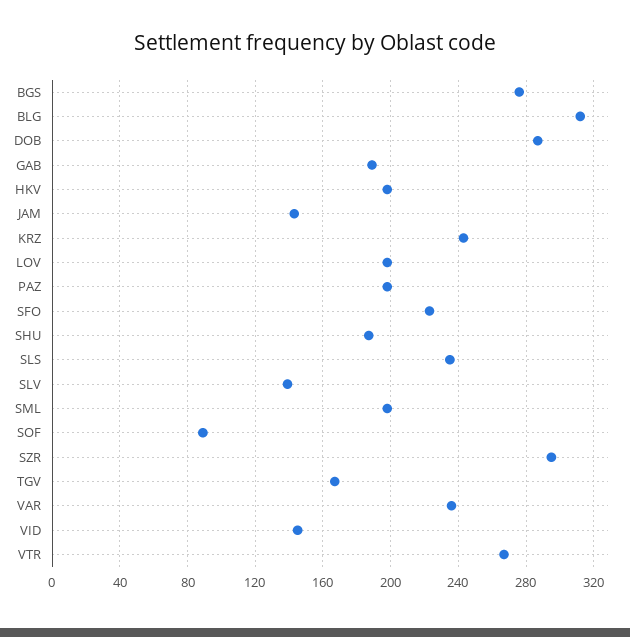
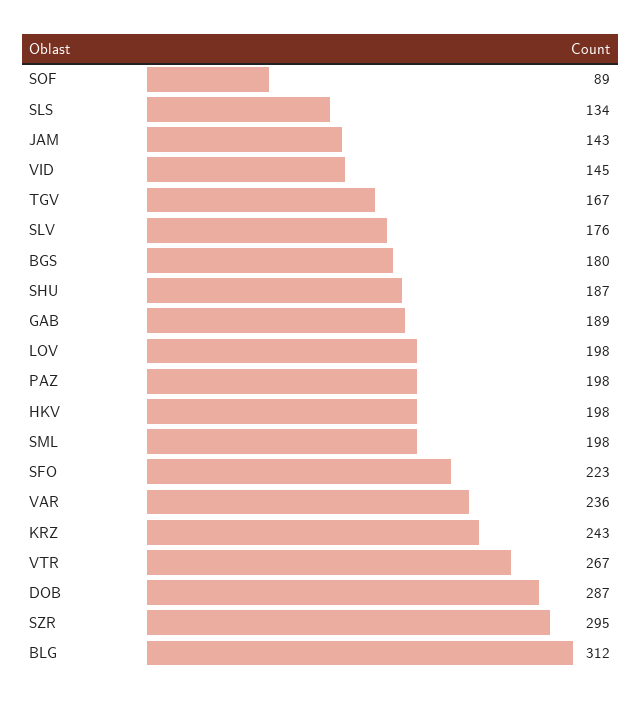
BGS: 275 -> 180
SLS: 235 -> 134
SLV: 140 -> 176

